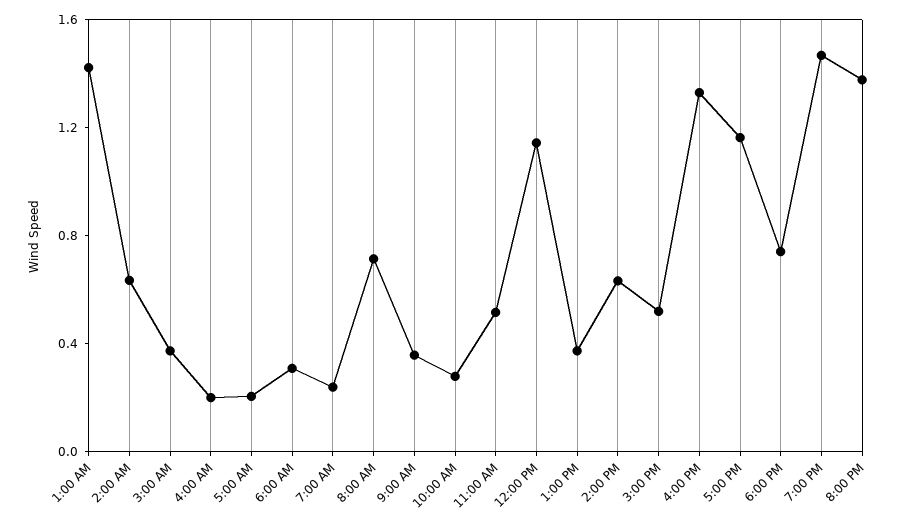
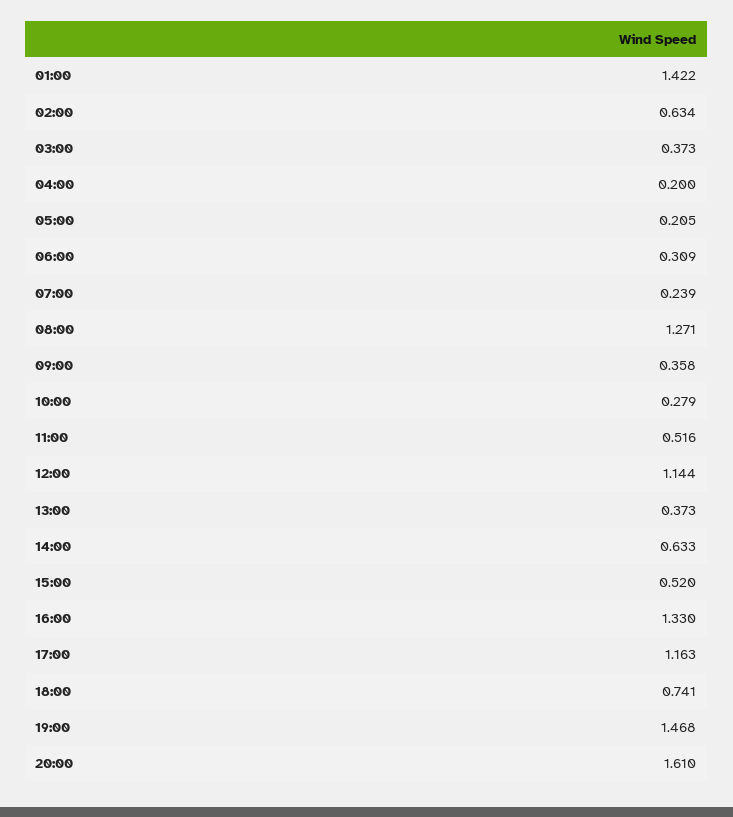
8:00 AM: 0.7 -> 1.271
8:00 PM: 1.4 -> 1.61

